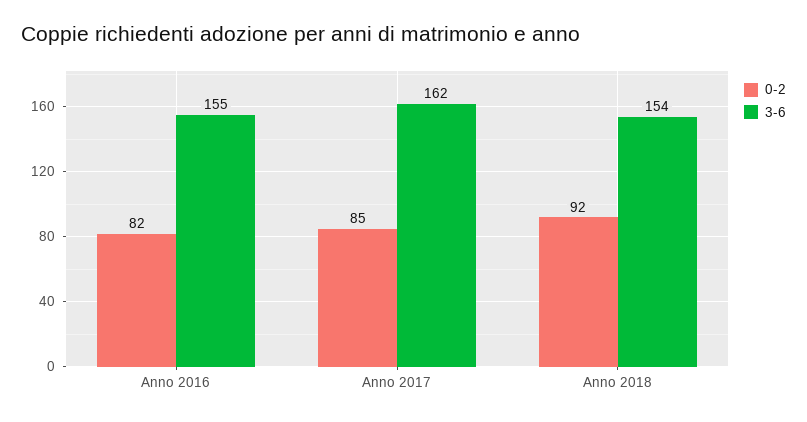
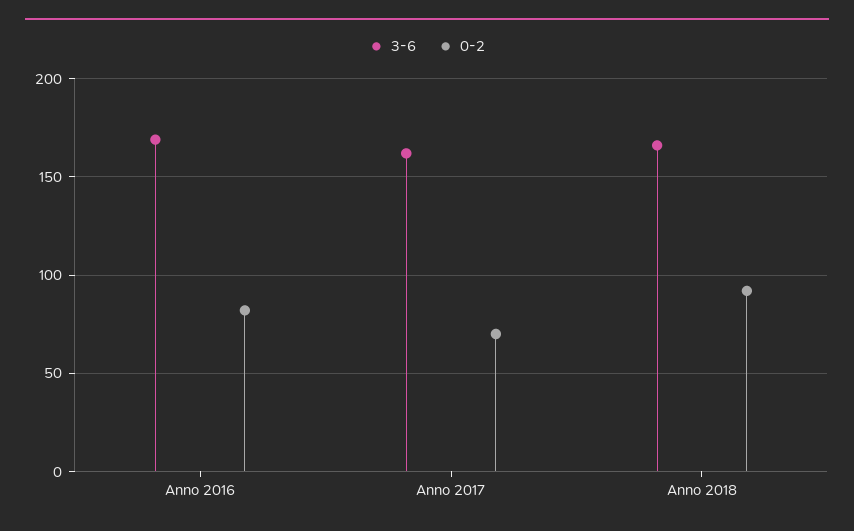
3-6, Anno 2016: 155 -> 170
0-2, Anno 2017: 85 -> 70
3-6, Anno 2018: 154 -> 165

